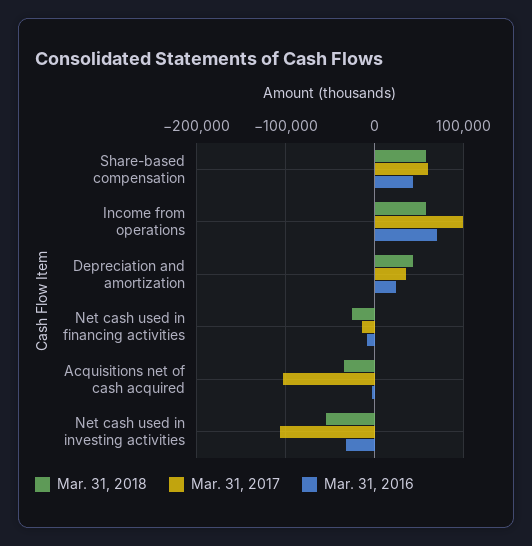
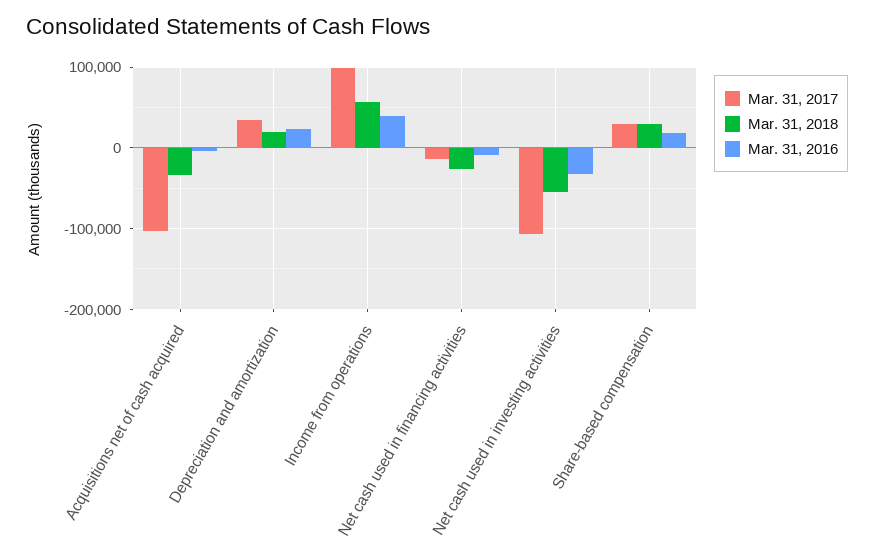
Mar. 31, 2018, Share-based compensation: 60000 -> 30000
Mar. 31, 2017, Share-based compensation: 60000 -> 30000
Mar. 31, 2016, Share-based compensation: 40000 -> 20000
Mar. 31, 2016, Income from operations: 70000 -> 40000
Mar. 31, 2018, Depreciation and amortization: 40000 -> 20000

